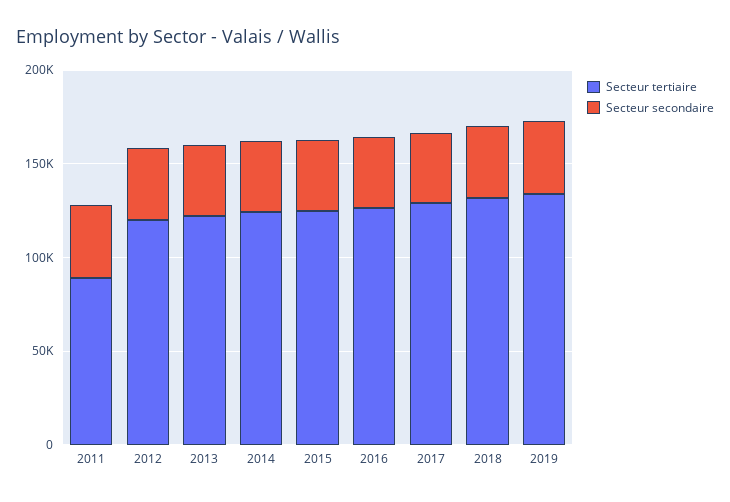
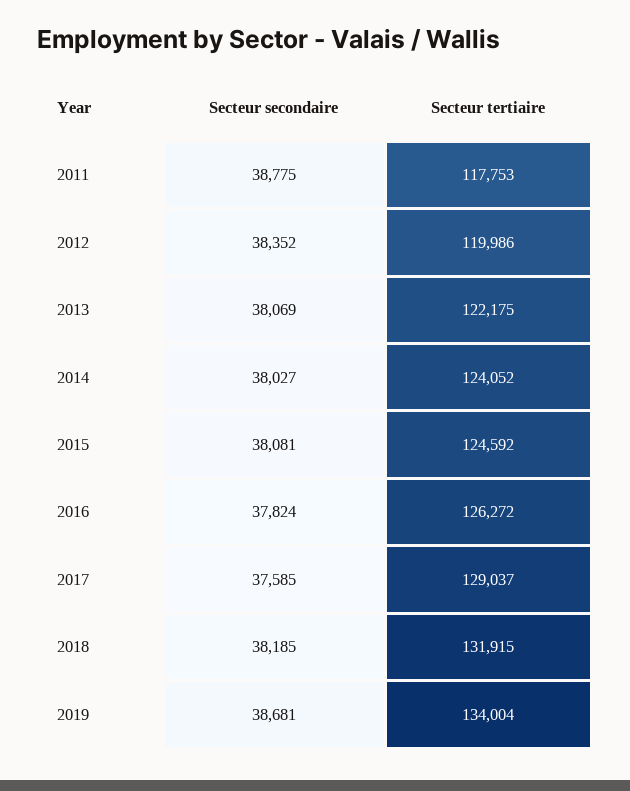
Secteur tertiaire, 2011: 90000 -> 117753

